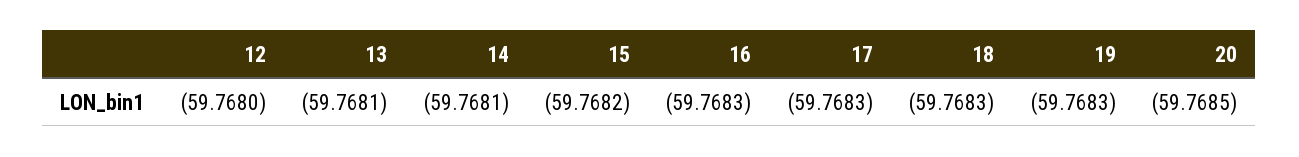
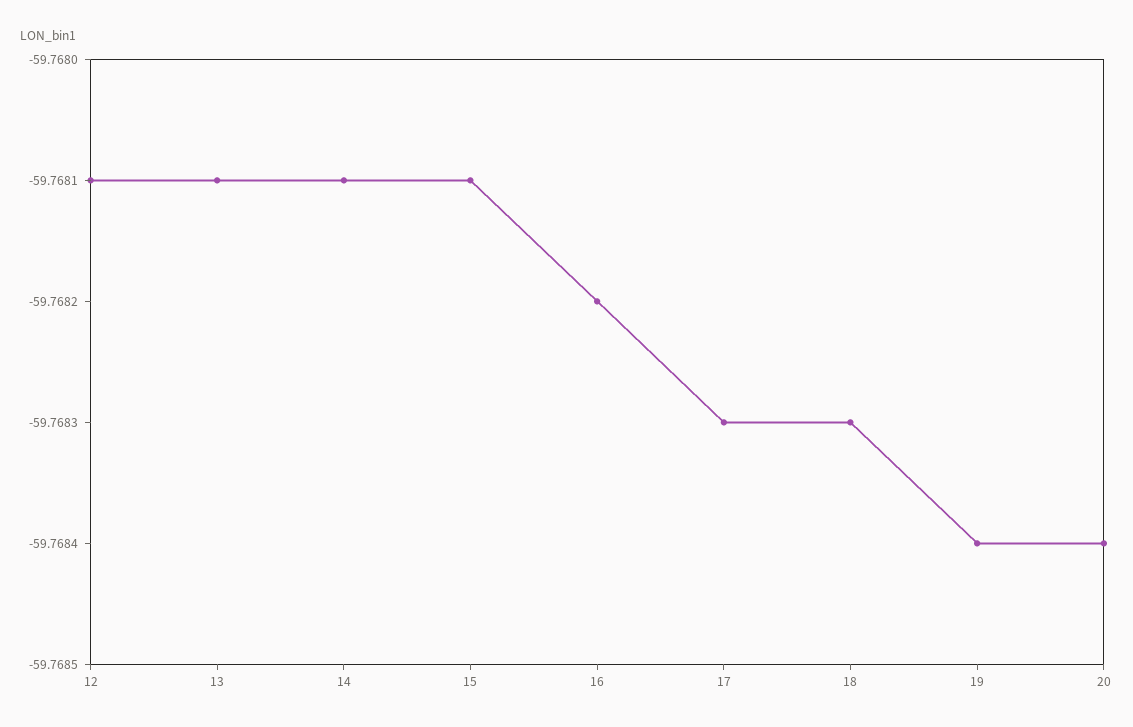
12: -59.768 -> -59.7681
15: -59.7682 -> -59.7681
16: -59.7683 -> -59.7682
19: -59.7683 -> -59.7684
20: -59.7685 -> -59.7684

